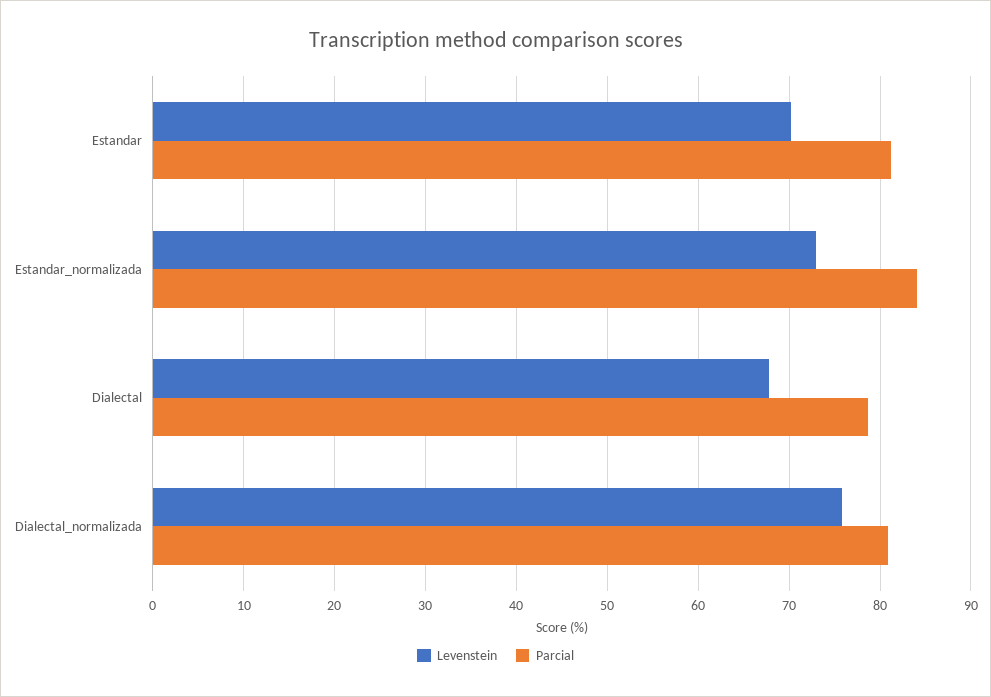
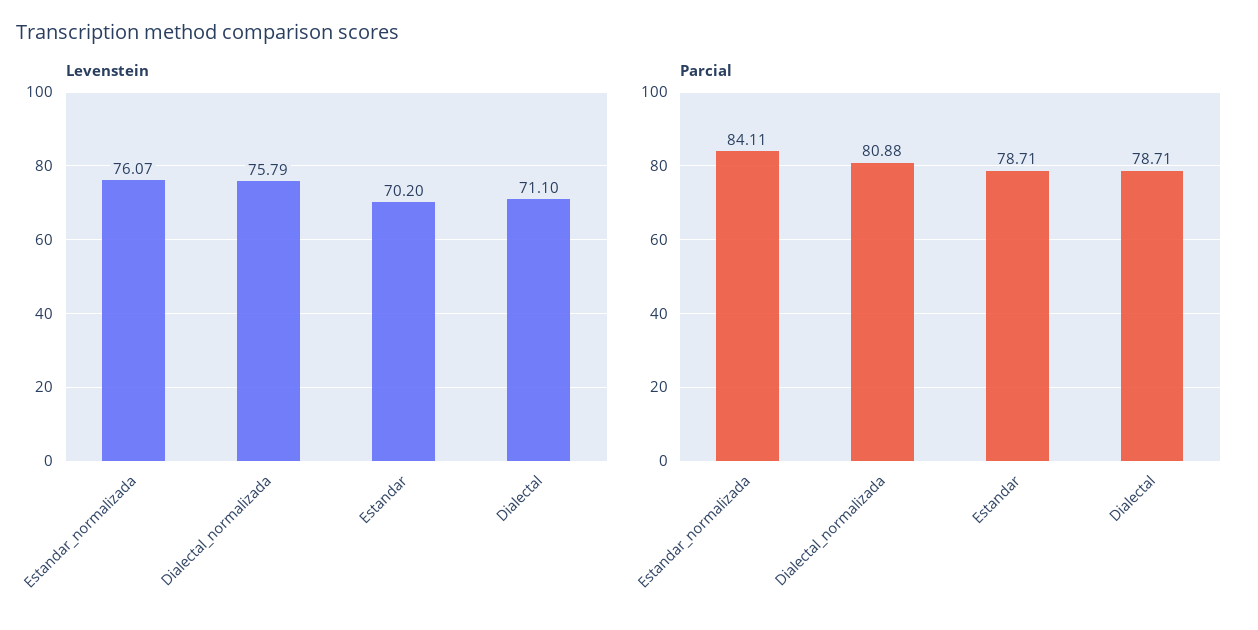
Parcial, Estandar: 81 -> 78.71
Levenstein, Estandar_normalizada: 73 -> 76.07
Levenstein, Dialectal: 68 -> 71.1

